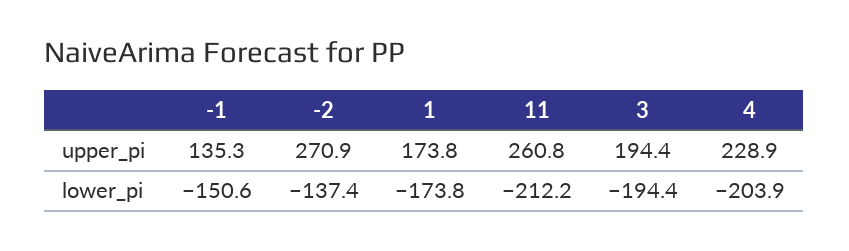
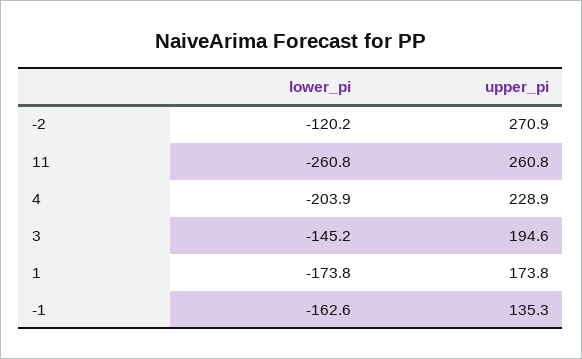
3, upper_pi: 194.4 -> 194.6
-1, lower_pi: -150.6 -> -162.6
-2, lower_pi: -137.4 -> -120.2
11, lower_pi: -212.2 -> -260.8
3, lower_pi: -194.4 -> -145.2

